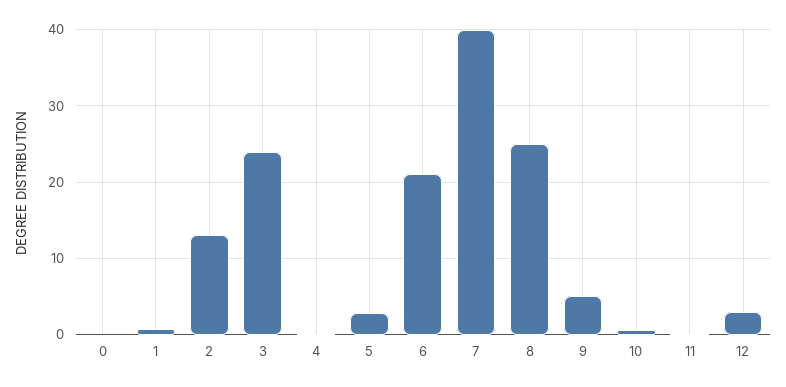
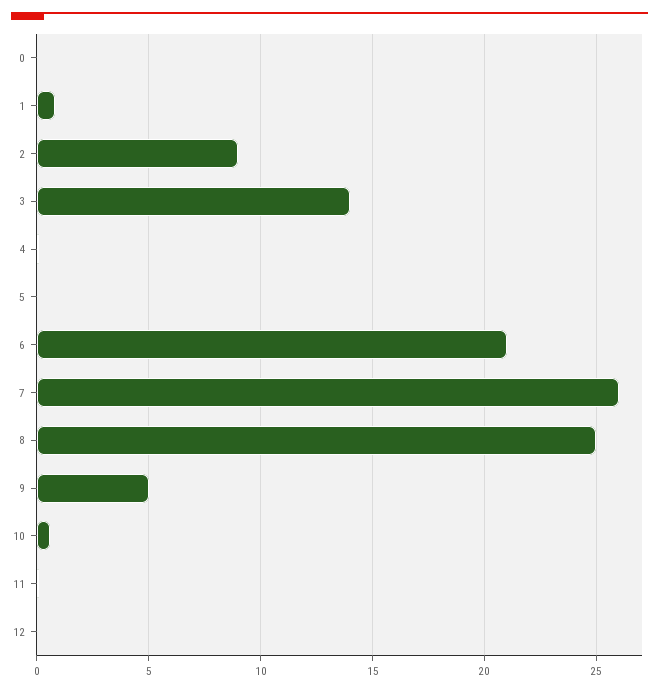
2: 13 -> 9
3: 24 -> 14
5: 3 -> 0
7: 40 -> 26
12: 3 -> 0

